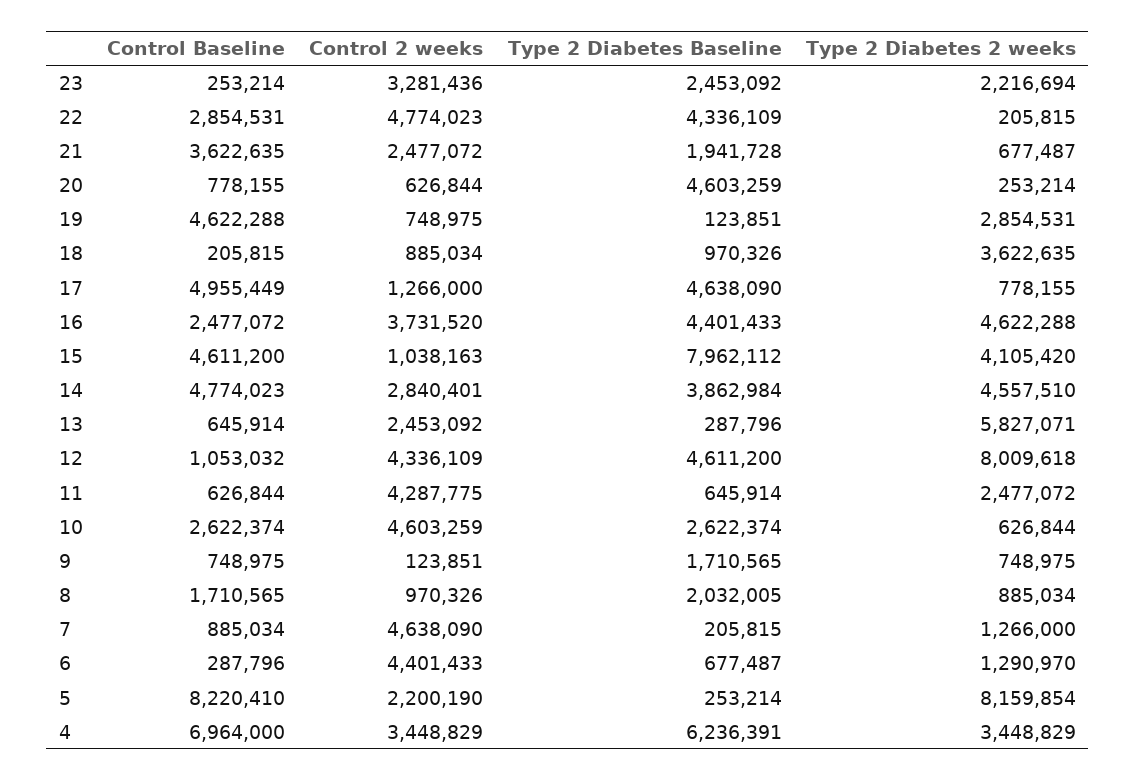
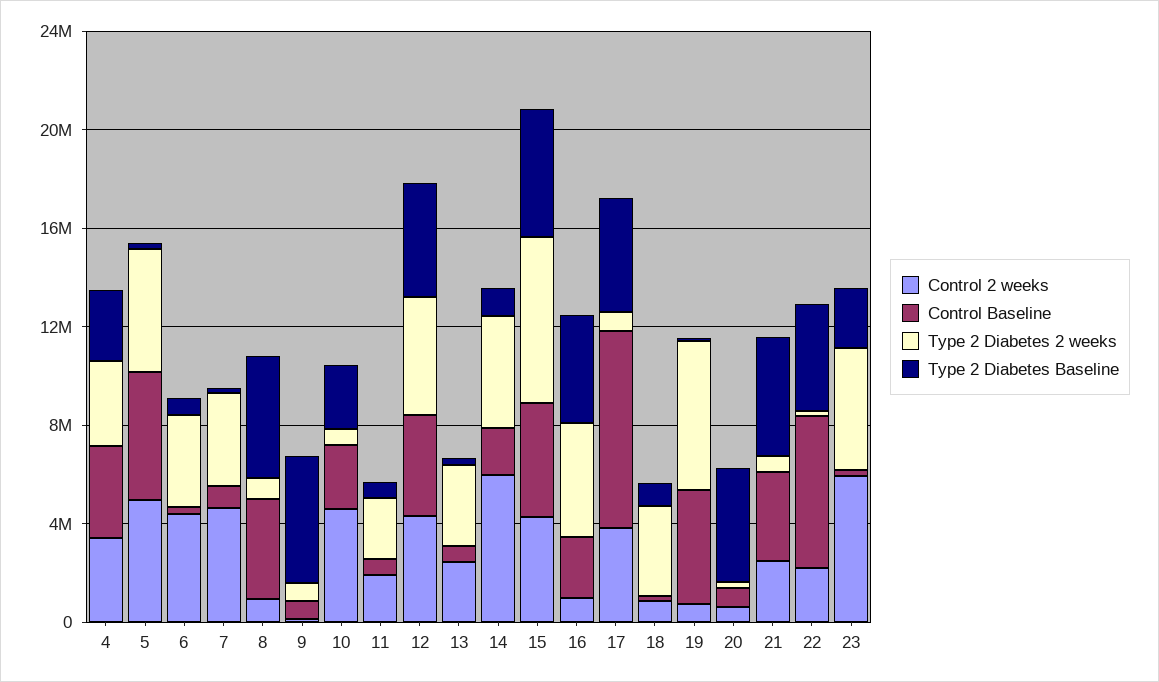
Control 2 weeks, 23: 3281436 -> 6000000
Type 2 Diabetes 2 weeks, 23: 2216694 -> 5000000
Control Baseline, 22: 2854531 -> 6000000
Control 2 weeks, 22: 4774023 -> 2000000
Type 2 Diabetes Baseline, 21: 1941728 -> 5000000
Type 2 Diabetes 2 weeks, 19: 2854531 -> 6000000
Control Baseline, 17: 4955449 -> 8000000
Control 2 weeks, 17: 1266000 -> 4000000
Control 2 weeks, 16: 3731520 -> 1000000
Control 2 weeks, 15: 1038163 -> 4000000
Type 2 Diabetes Baseline, 15: 7962112 -> 5000000
Type 2 Diabetes 2 weeks, 15: 4105420 -> 7000000
Control Baseline, 14: 4774023 -> 2000000
Control 2 weeks, 14: 2840401 -> 6000000
Type 2 Diabetes Baseline, 14: 3862984 -> 1000000
Type 2 Diabetes 2 weeks, 13: 5827071 -> 3000000
Control Baseline, 12: 1053032 -> 4000000
Type 2 Diabetes 2 weeks, 12: 8009618 -> 5000000
Control 2 weeks, 11: 4287775 -> 2000000
Type 2 Diabetes Baseline, 9: 1710565 -> 5000000
Control Baseline, 8: 1710565 -> 4000000
Type 2 Diabetes Baseline, 8: 2032005 -> 5000000
Type 2 Diabetes 2 weeks, 7: 1266000 -> 4000000
Type 2 Diabetes 2 weeks, 6: 1290970 -> 4000000
Control Baseline, 5: 8220410 -> 5000000
Control 2 weeks, 5: 2200190 -> 5000000
Type 2 Diabetes 2 weeks, 5: 8159854 -> 5000000
Control Baseline, 4: 6964000 -> 4000000
Type 2 Diabetes Baseline, 4: 6236391 -> 3000000

